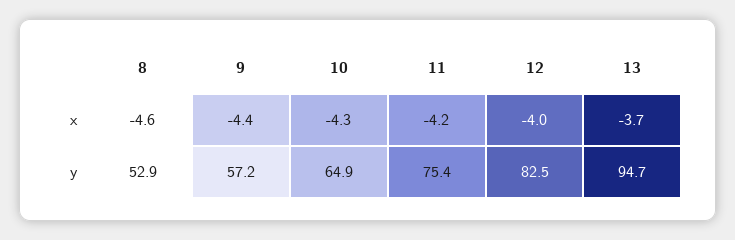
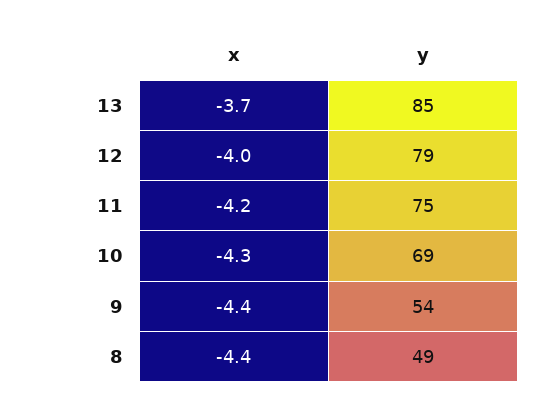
8, x: -4.6 -> -4.4
8, y: 52.9 -> 49
9, y: 57.2 -> 54
10, y: 64.9 -> 69
12, y: 82.5 -> 79
13, y: 94.7 -> 85

